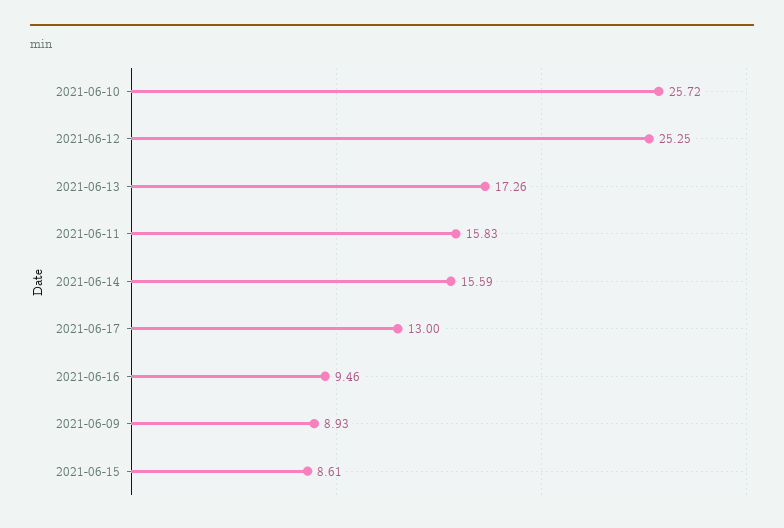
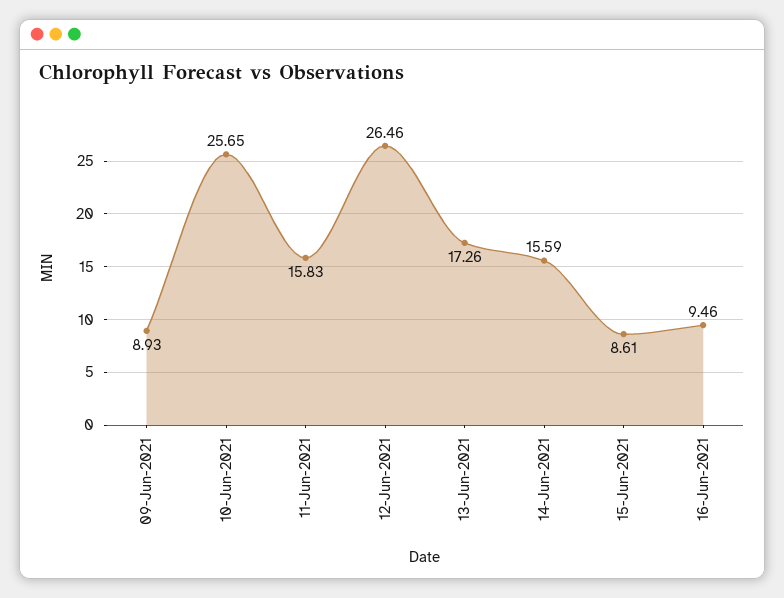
2021-06-10: 25.72 -> 25.65
2021-06-12: 25.25 -> 26.46
2021-06-17: 13 -> none

